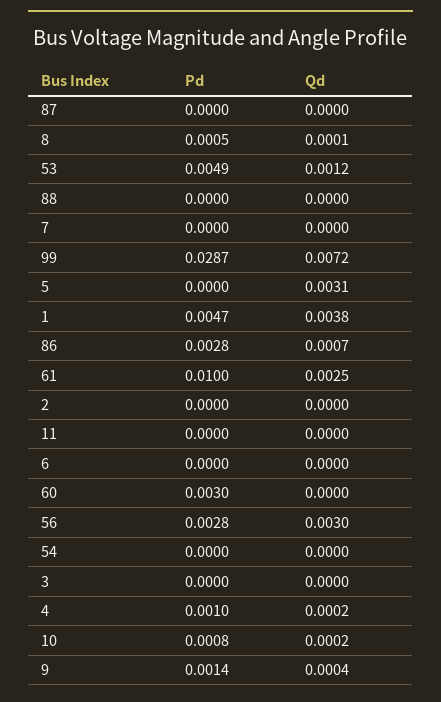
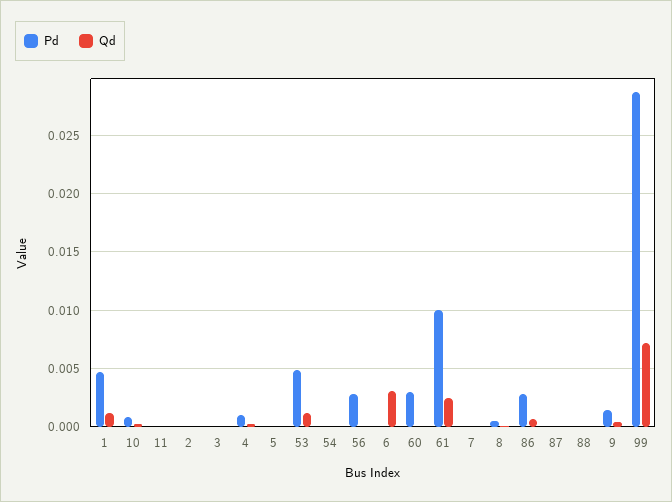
Qd, 5: 0.0031 -> 0
Qd, 1: 0.0038 -> 0.001
Qd, 6: 0 -> 0.003
Qd, 56: 0.003 -> 0

